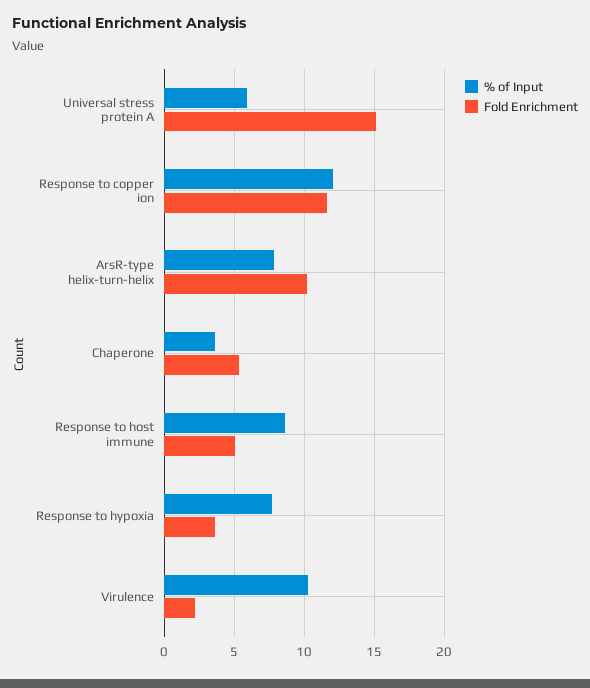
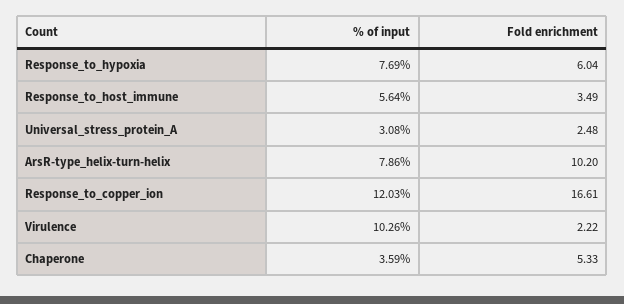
% of Input, Universal stress protein A: 6 -> 3.08
Fold Enrichment, Universal stress protein A: 15 -> 2.48
Fold Enrichment, Response to copper ion: 11.5 -> 16.61
% of Input, Response to host immune: 8.5 -> 5.64
Fold Enrichment, Response to host immune: 5 -> 3.49
Fold Enrichment, Response to hypoxia: 3.5 -> 6.04

